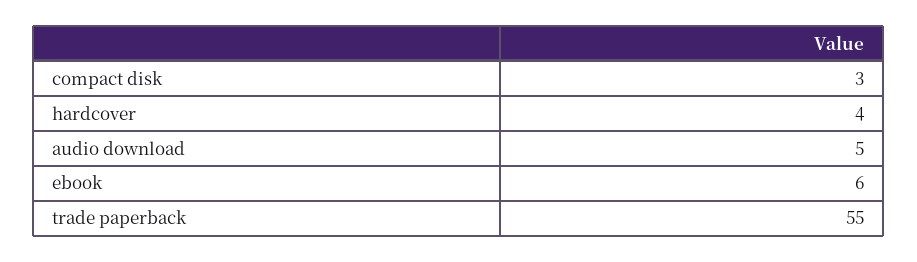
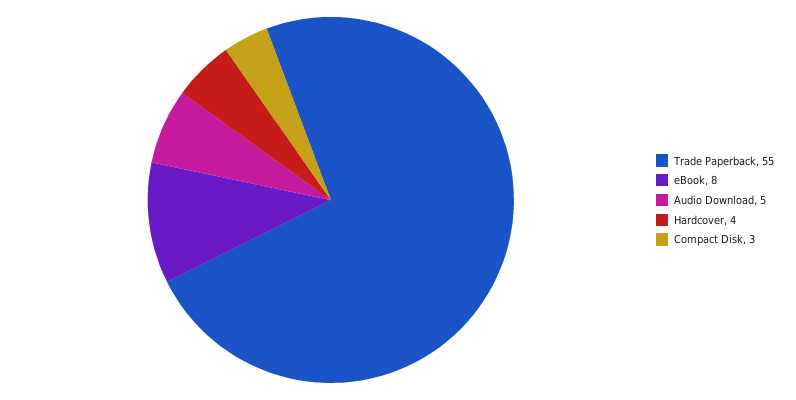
ebook: 6 -> 8

